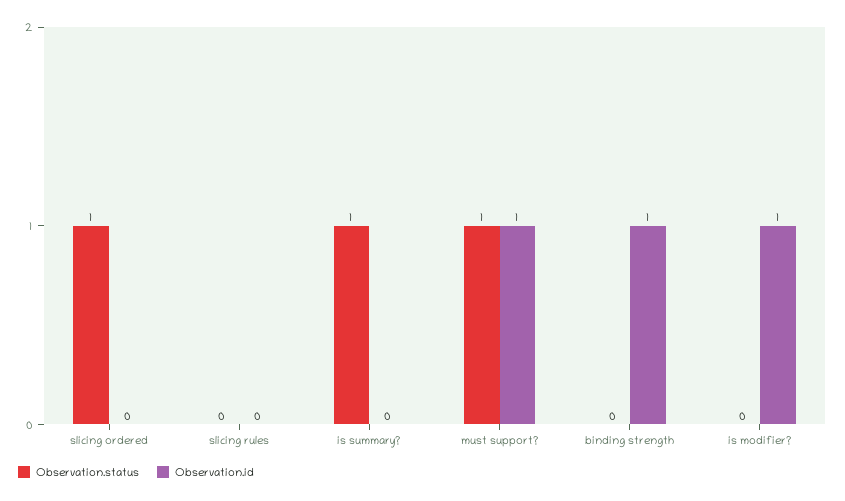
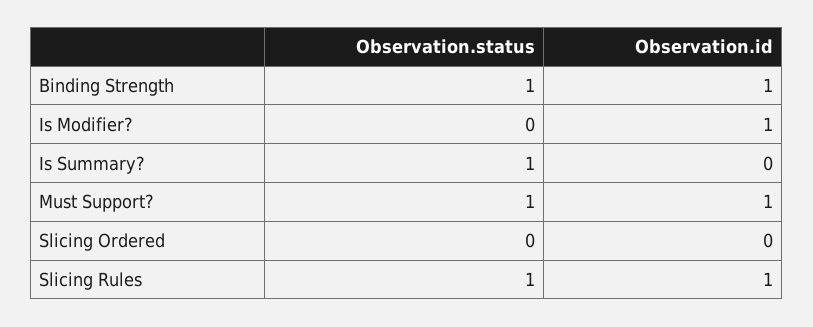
Observation.status, slicing ordered: 1 -> 0
Observation.status, slicing rules: 0 -> 1
Observation.id, slicing rules: 0 -> 1
Observation.status, binding strength: 0 -> 1

